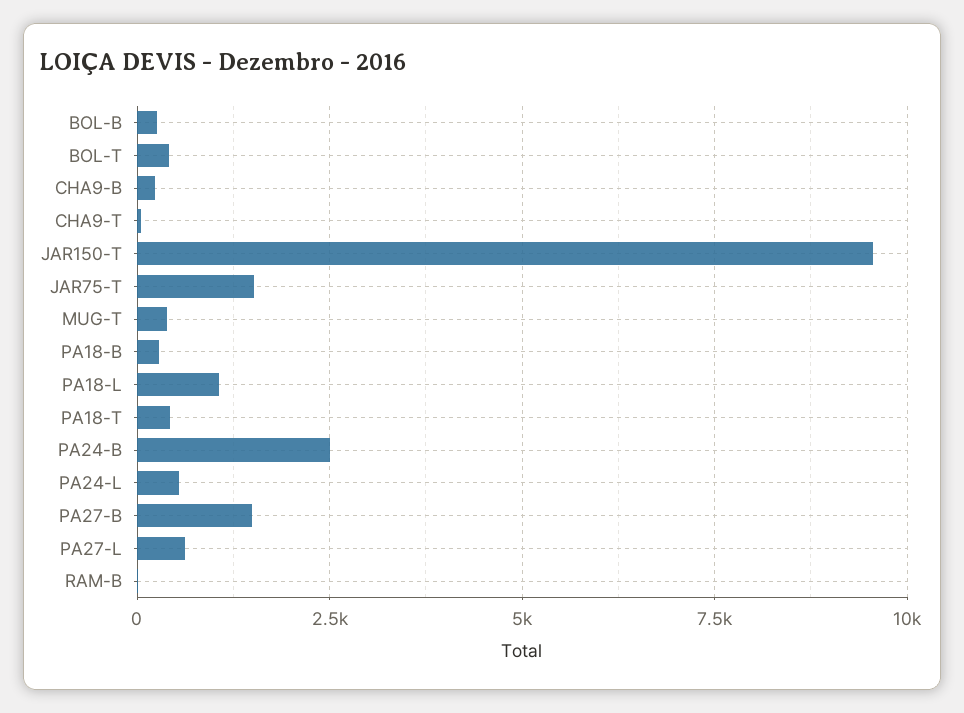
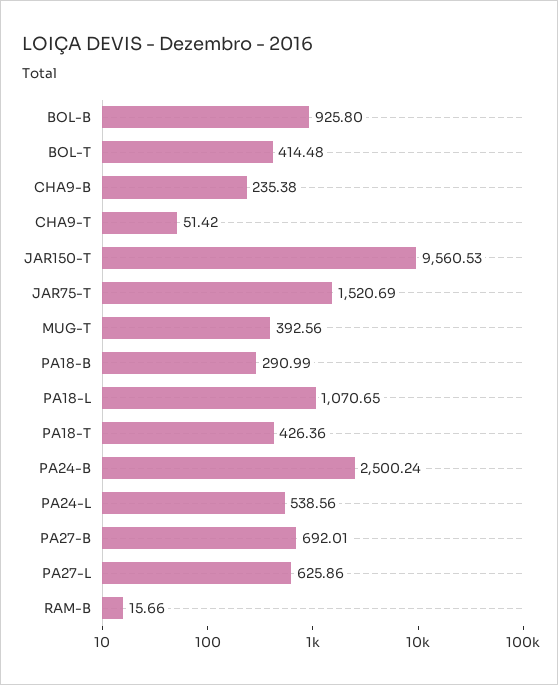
BOL-B: 250 -> 925.8
PA27-B: 1500 -> 692.01

